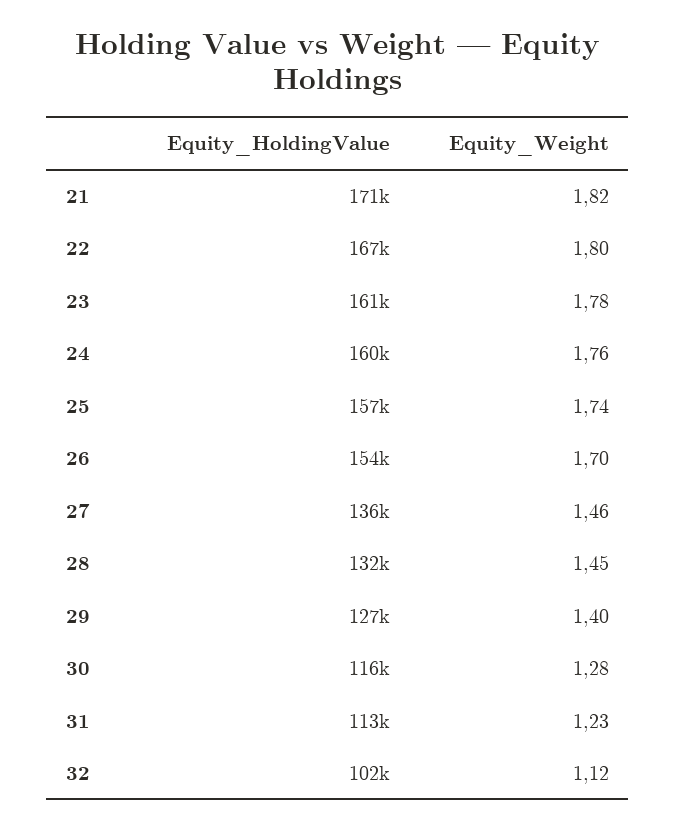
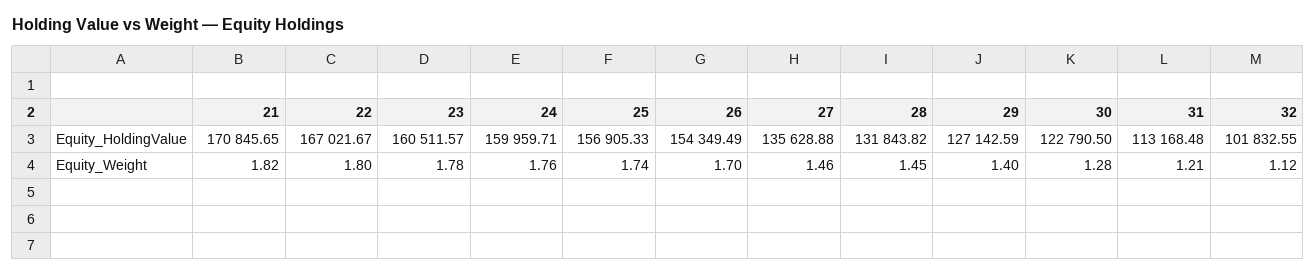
Equity_HoldingValue, 30: 116000 -> 122790.5
Equity_Weight, 31: 1.23 -> 1.21

